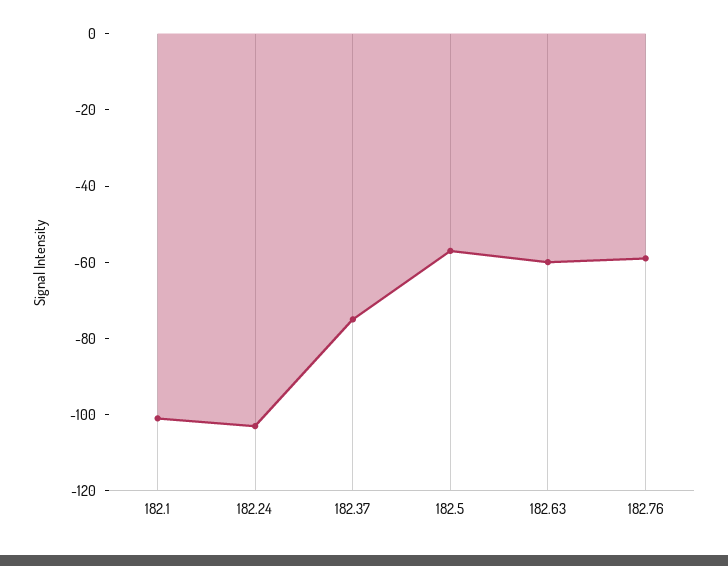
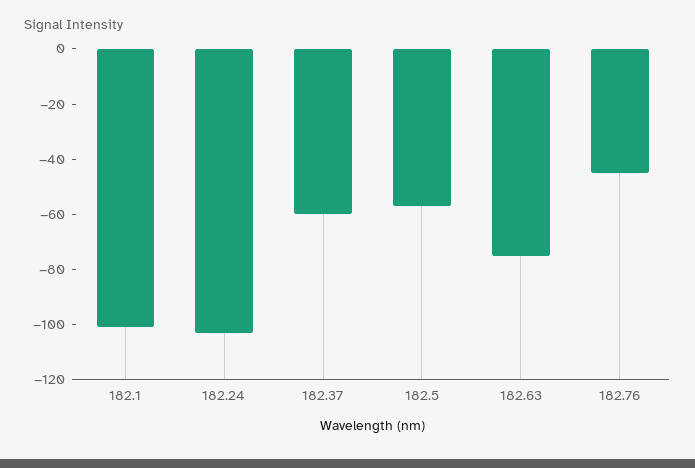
182.37: -75 -> -60
182.63: -60 -> -75
182.76: -60 -> -45

